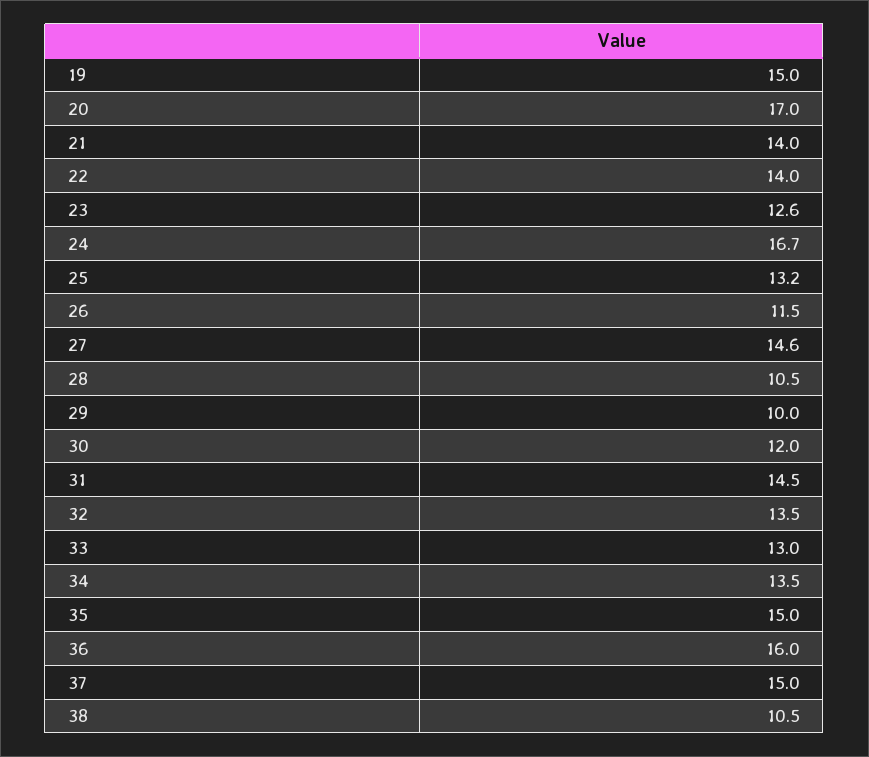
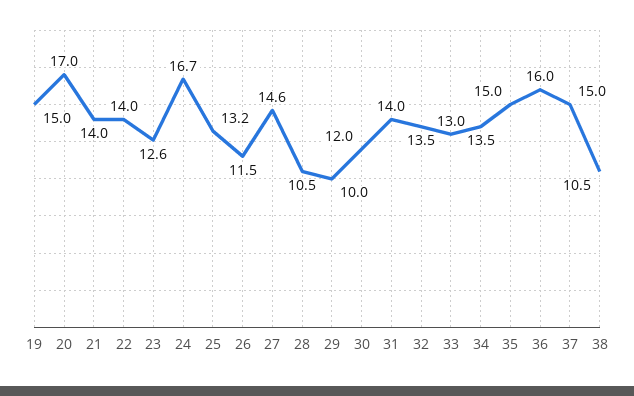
31: 14.5 -> 14

